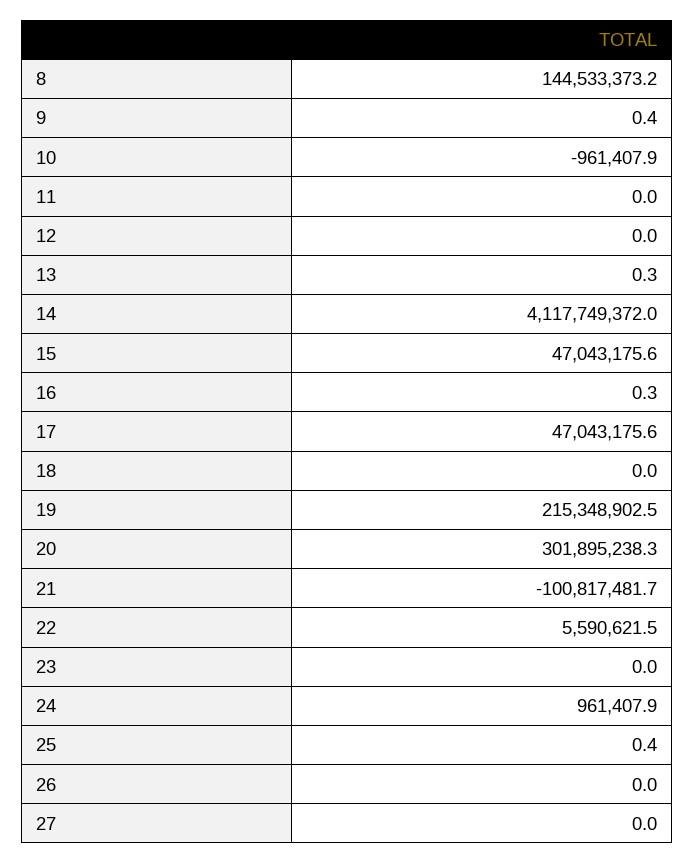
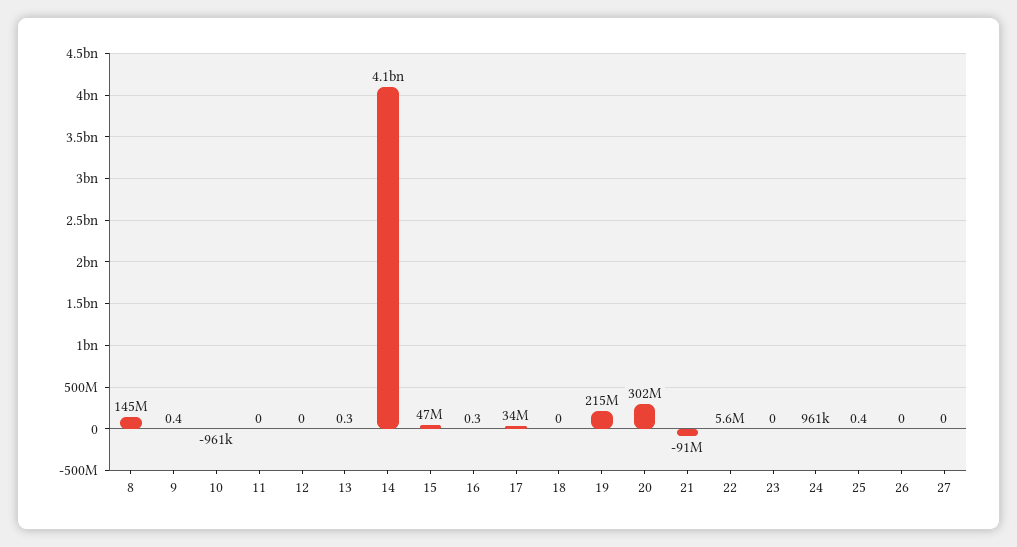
17: 47043175.6 -> 34000000
21: -100817481.7 -> -91000000

